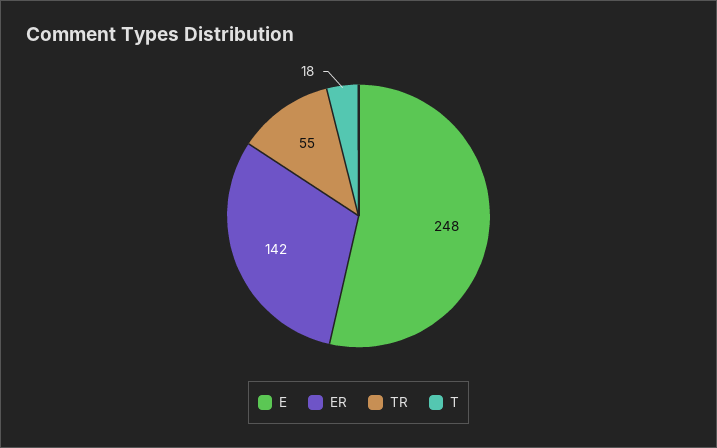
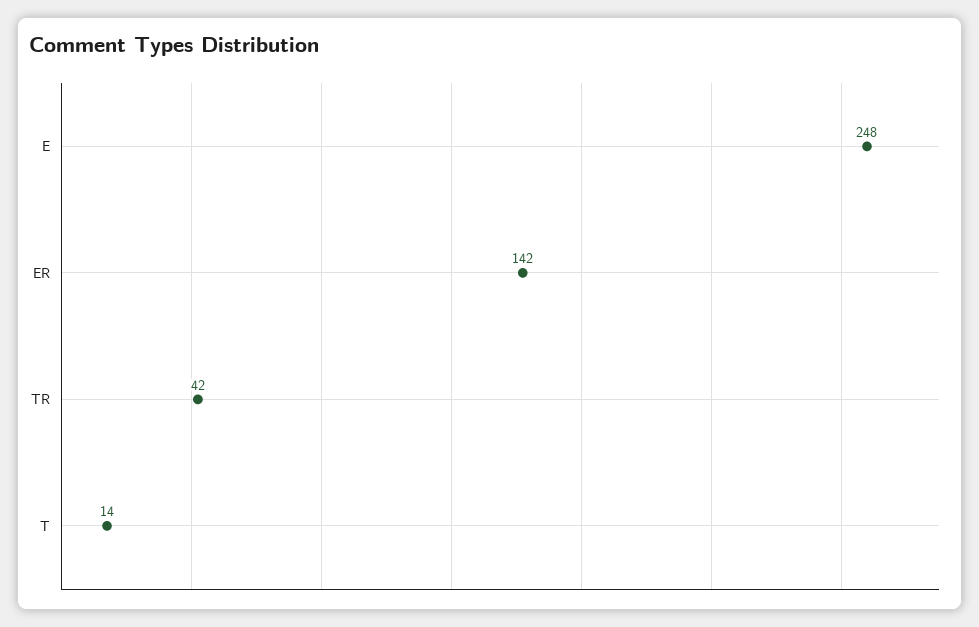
TR: 55 -> 42
T: 18 -> 14

